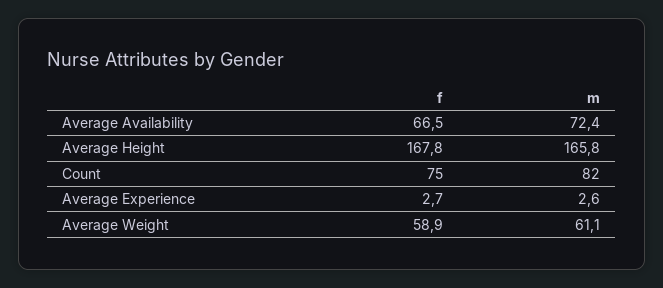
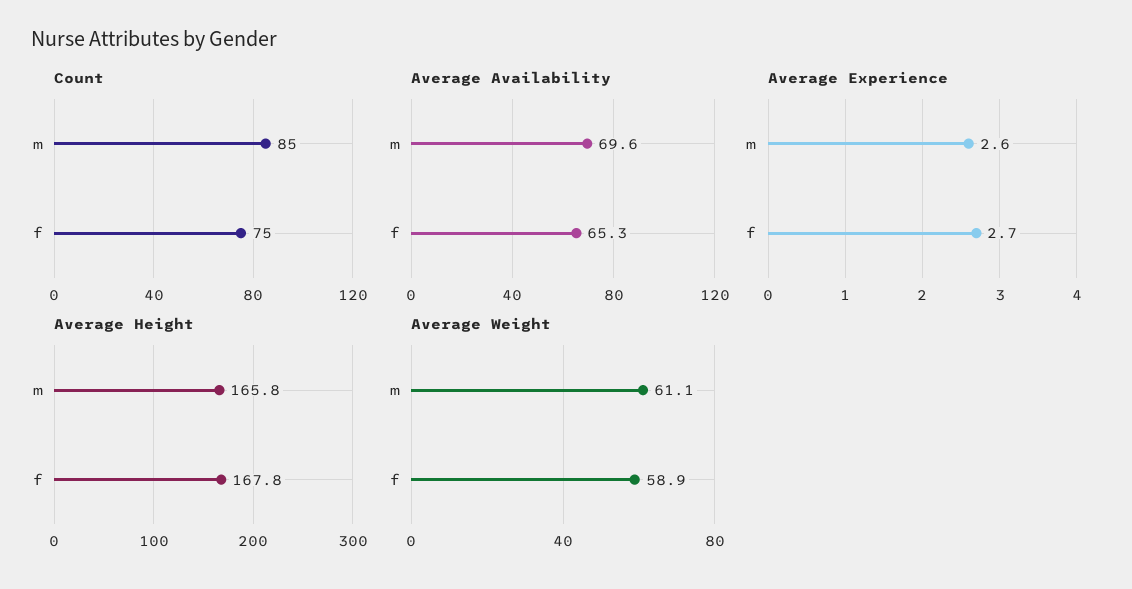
Average Availability, f: 66.5 -> 65.3
Average Availability, m: 72.4 -> 69.6
Count, m: 82 -> 85

